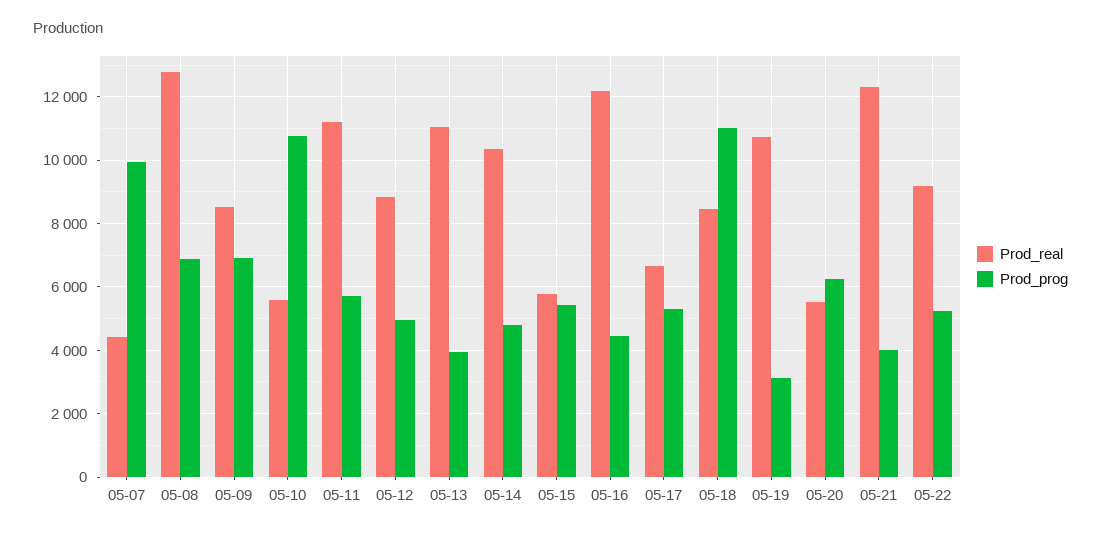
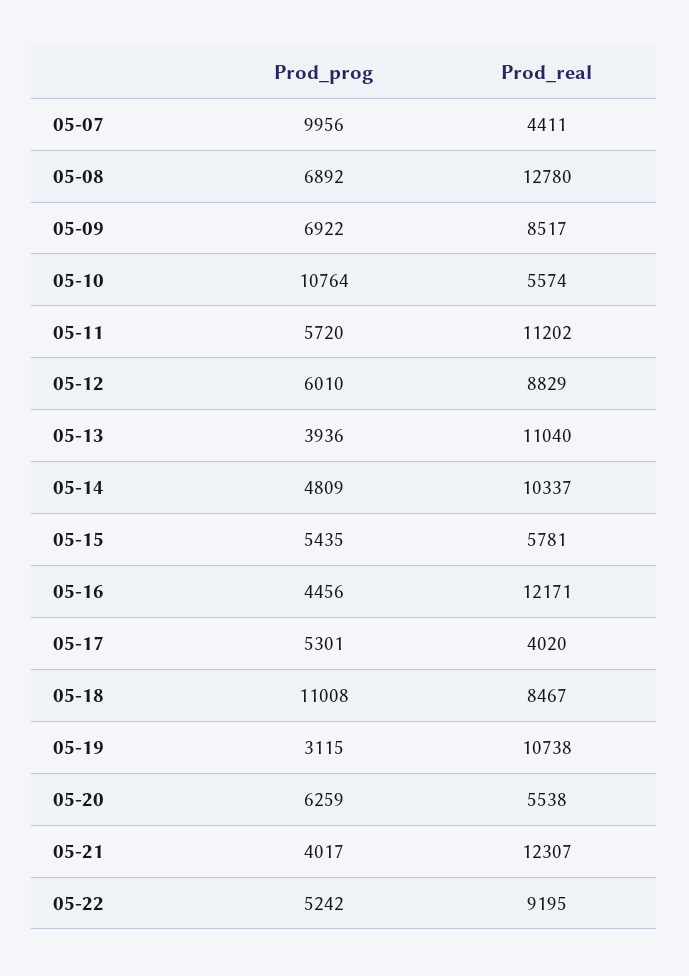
Prod_prog, 05-12: 5000 -> 6010
Prod_real, 05-17: 6600 -> 4020

